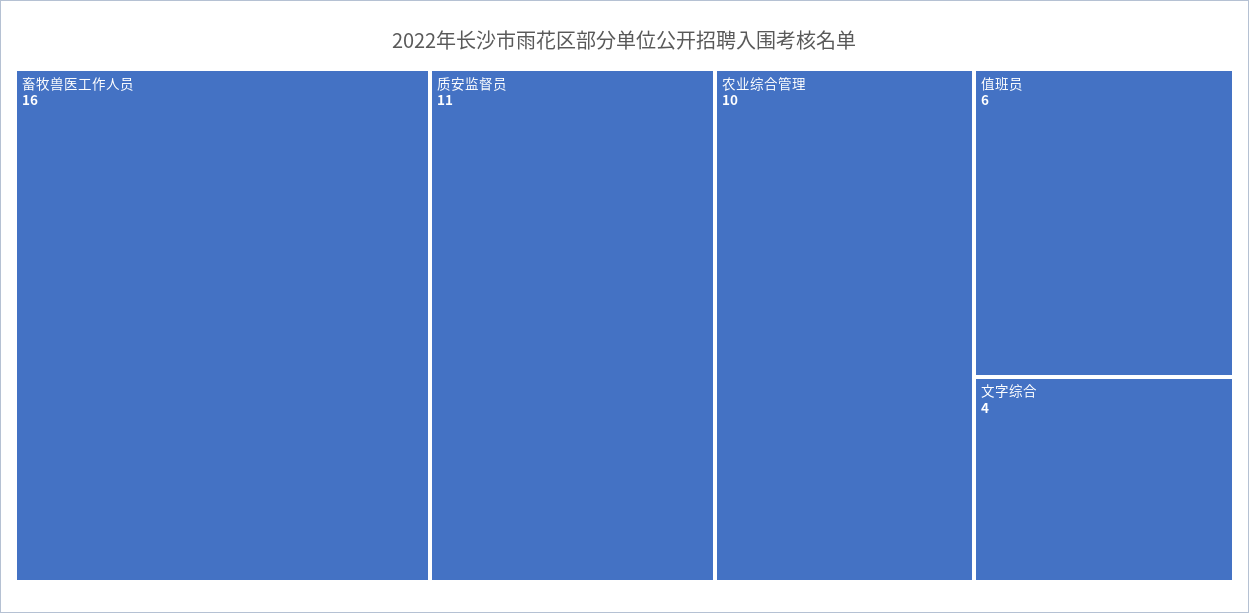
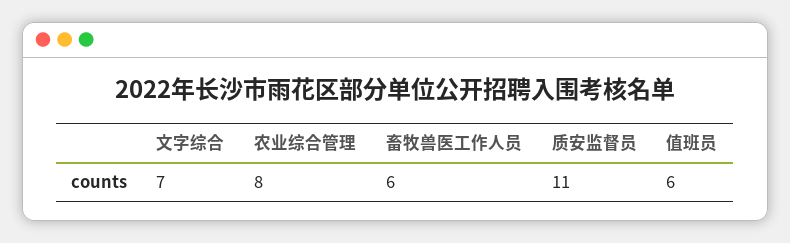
畜牧兽医工作人员: 16 -> 6
农业综合管理: 10 -> 8
文字综合: 4 -> 7

